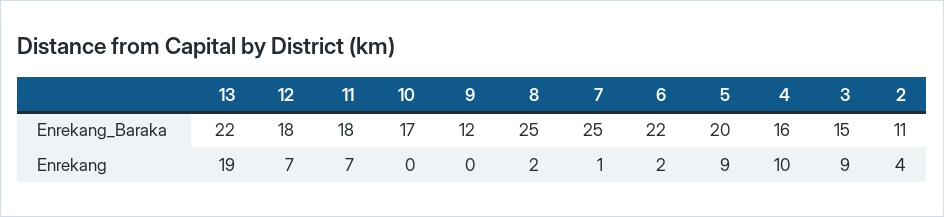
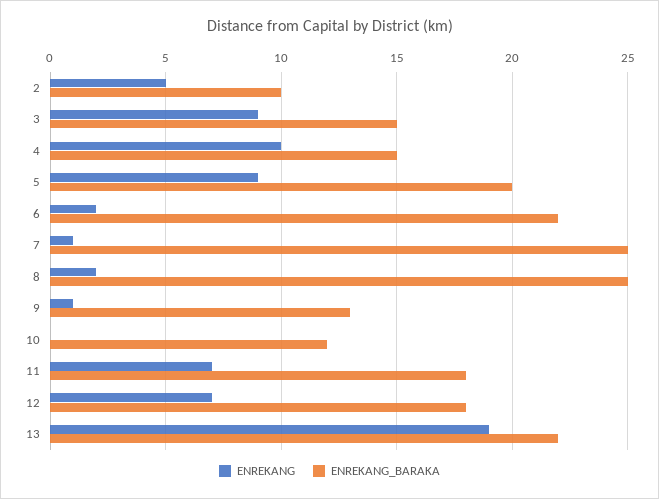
Enrekang_Baraka, 10: 17 -> 12
Enrekang_Baraka, 9: 12 -> 13
Enrekang_Baraka, 4: 16 -> 15
Enrekang_Baraka, 2: 11 -> 10
Enrekang, 9: 0 -> 1
Enrekang, 2: 4 -> 5

